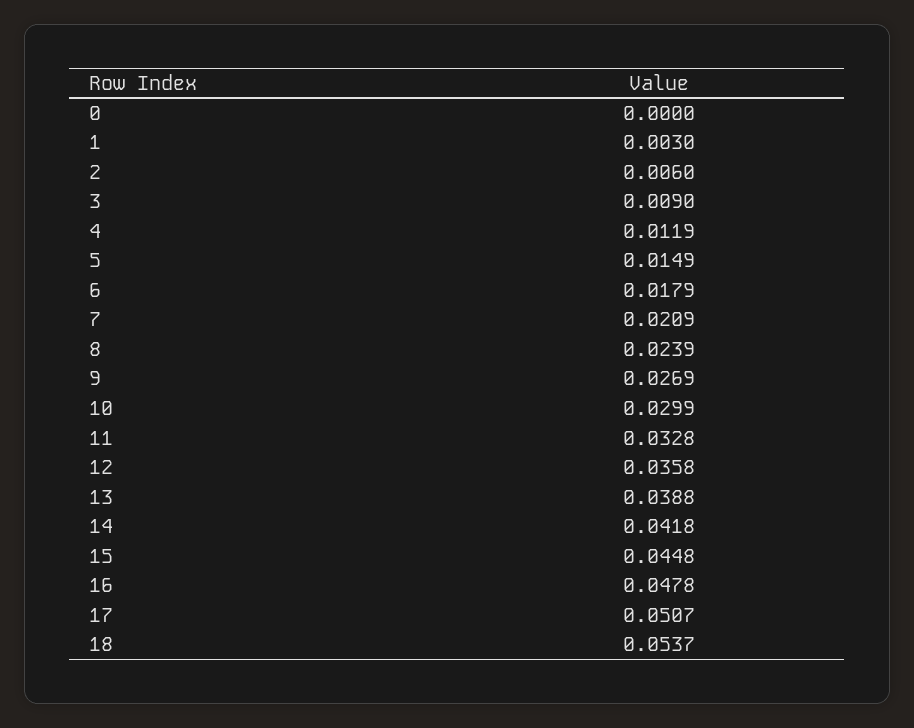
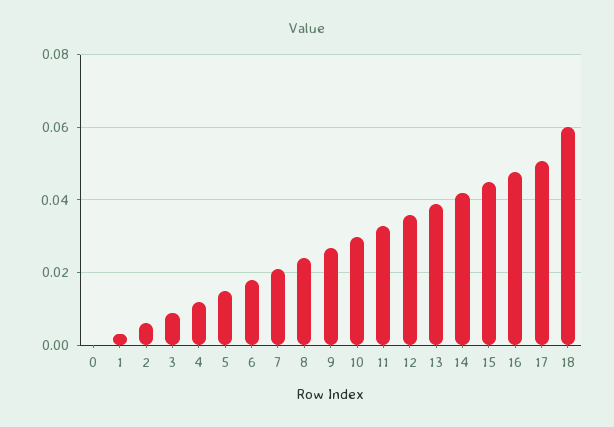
18: 0.0537 -> 0.06

